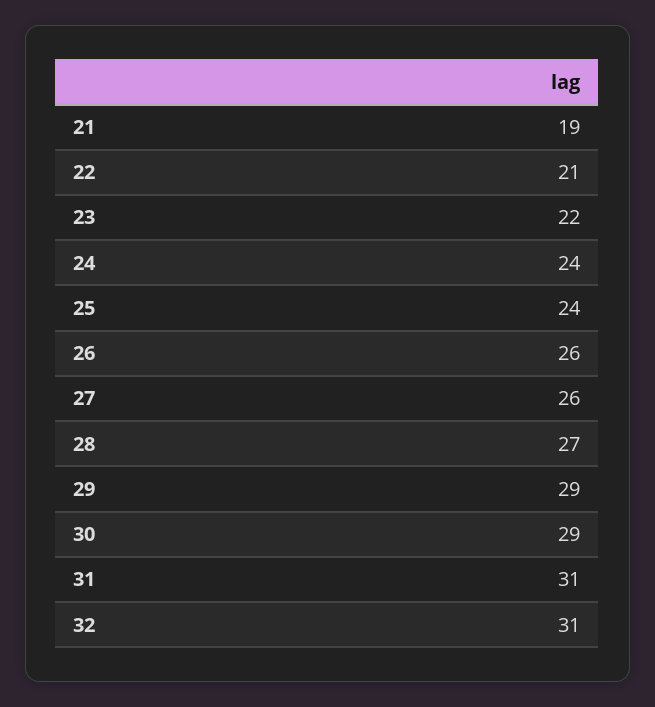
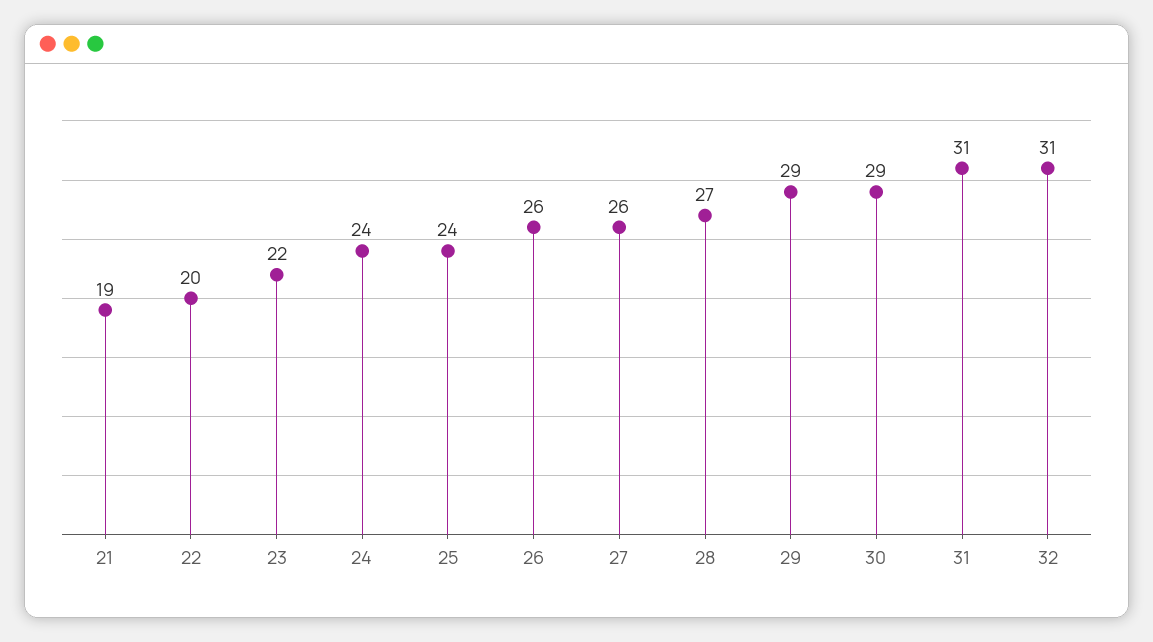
22: 21 -> 20

